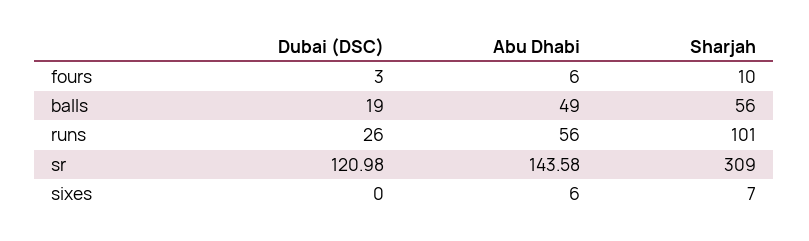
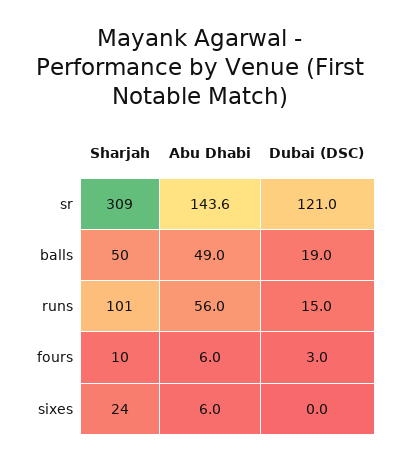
Sharjah, balls: 56 -> 50
Dubai (DSC), runs: 26 -> 15
Sharjah, sixes: 7 -> 24

